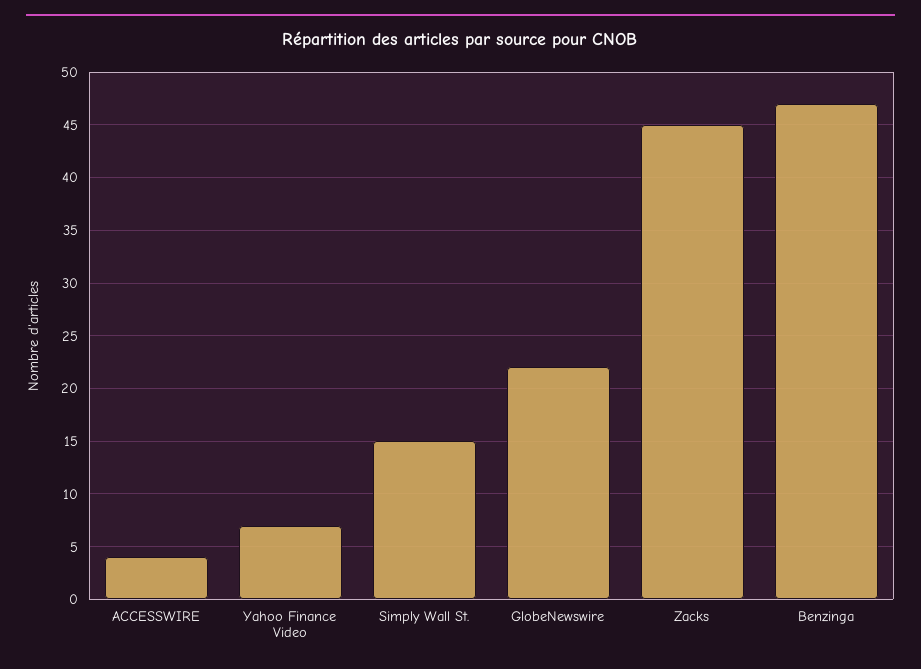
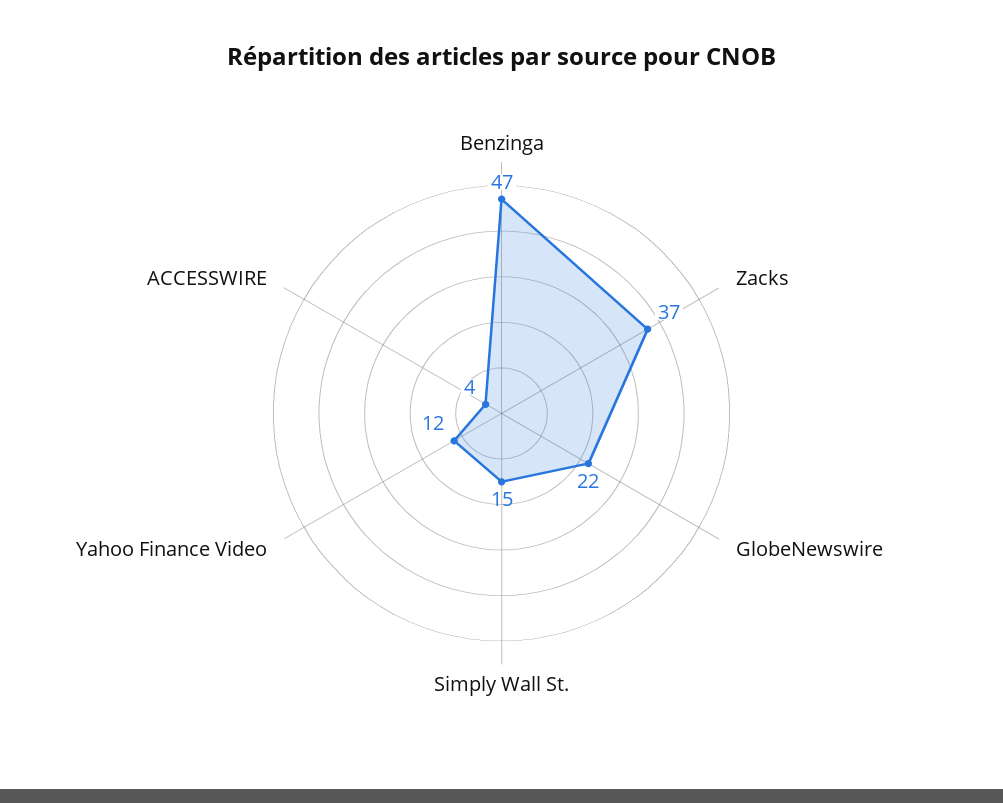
Yahoo Finance Video: 7 -> 12
Zacks: 45 -> 37

